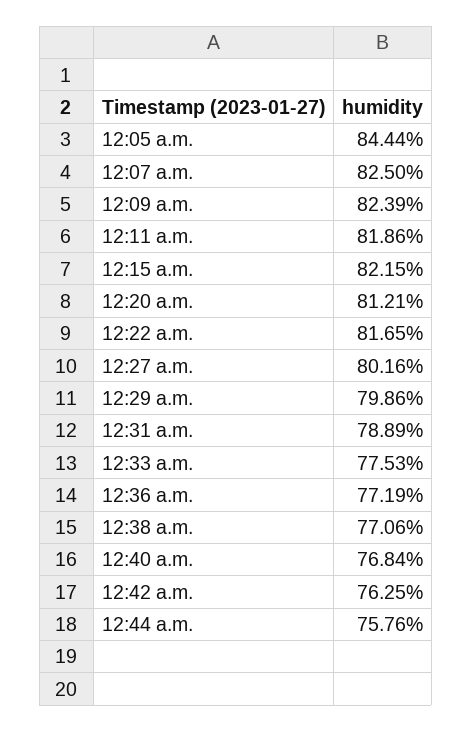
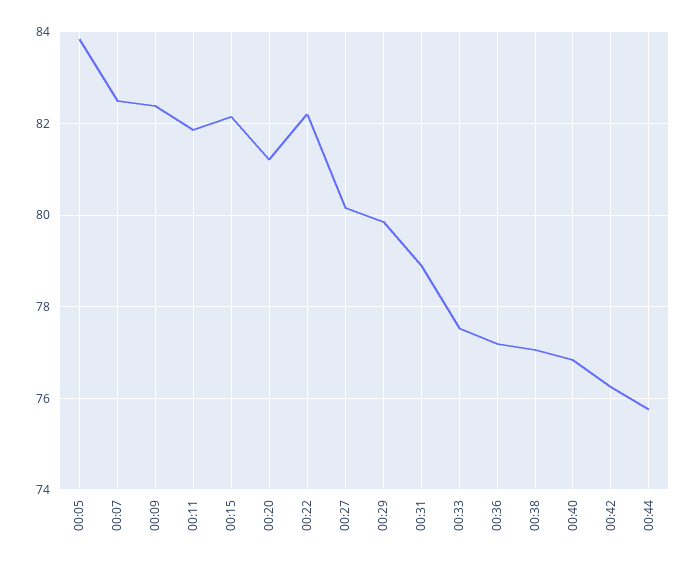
12:05 a.m.: 84.44 -> 83.8
12:22 a.m.: 81.65 -> 82.2

